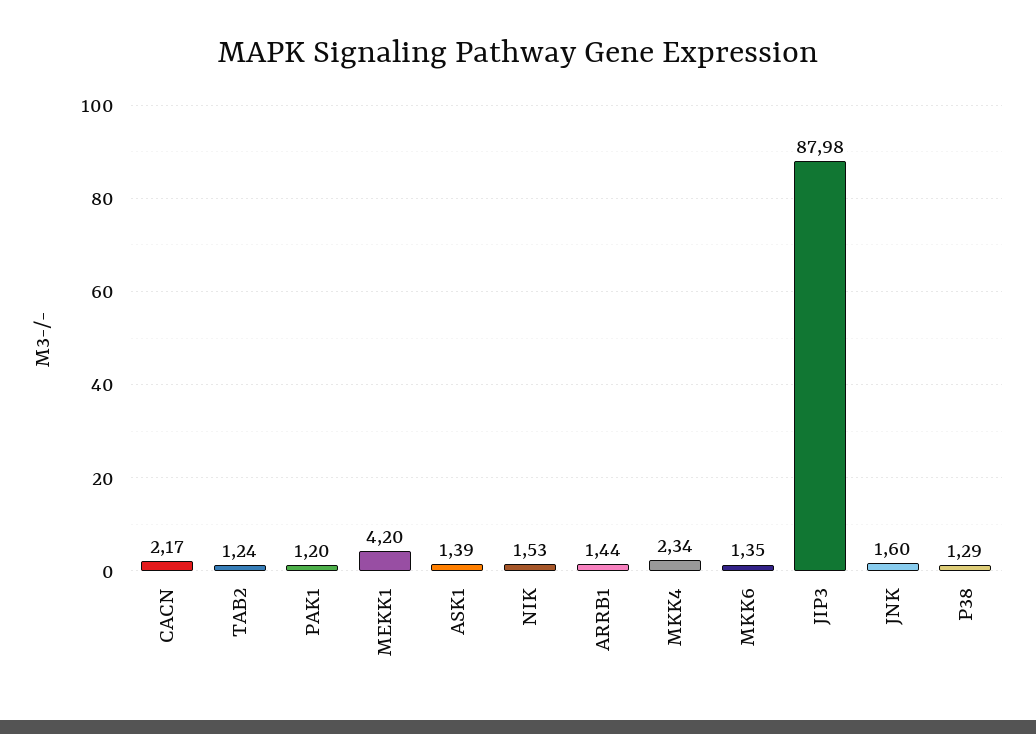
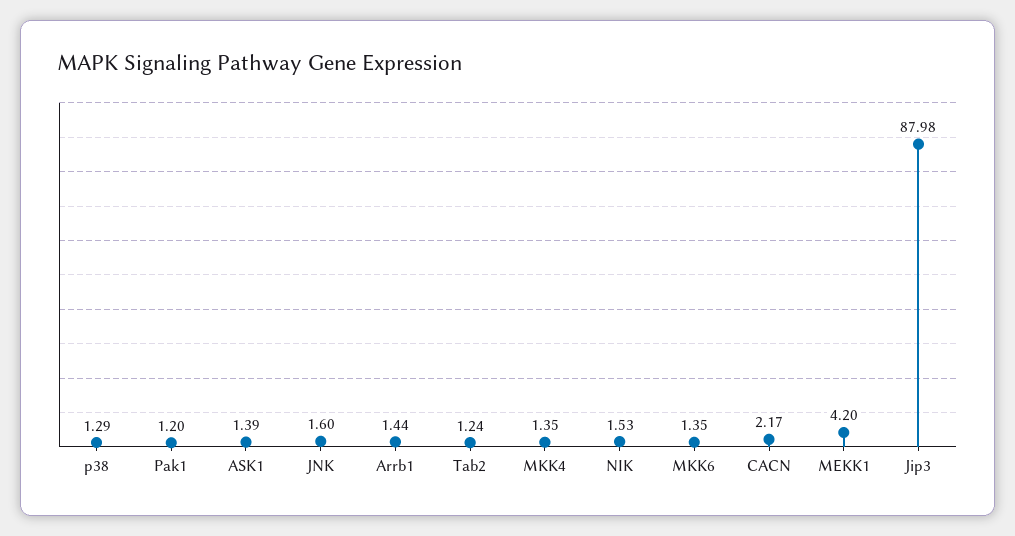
MKK4: 2.34 -> 1.35

